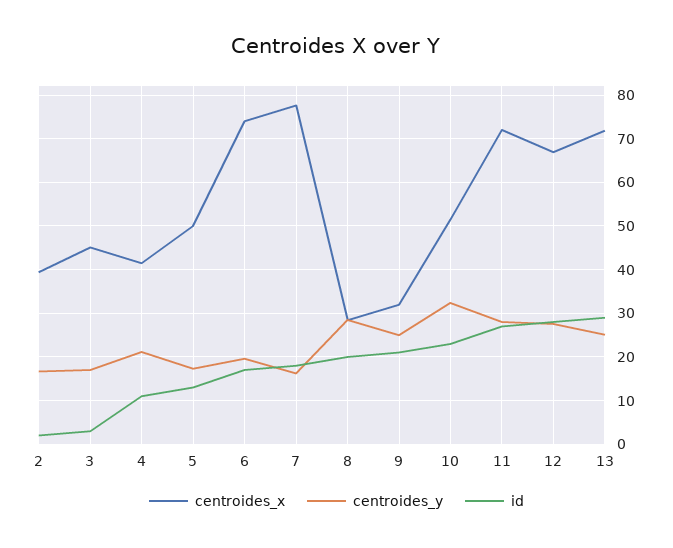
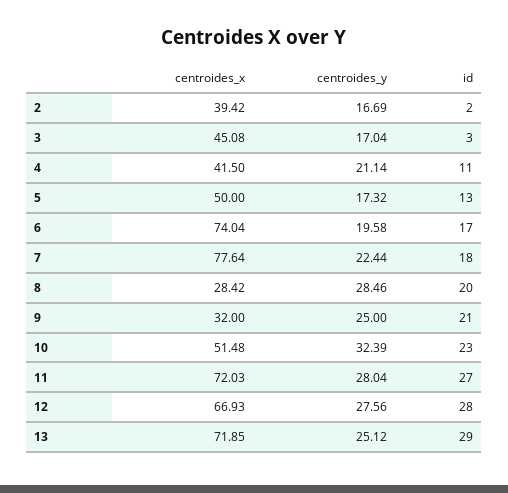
centroides_y, 7: 16 -> 22.44

